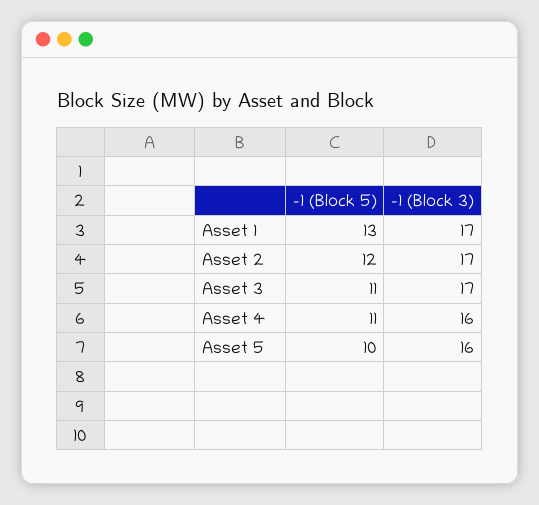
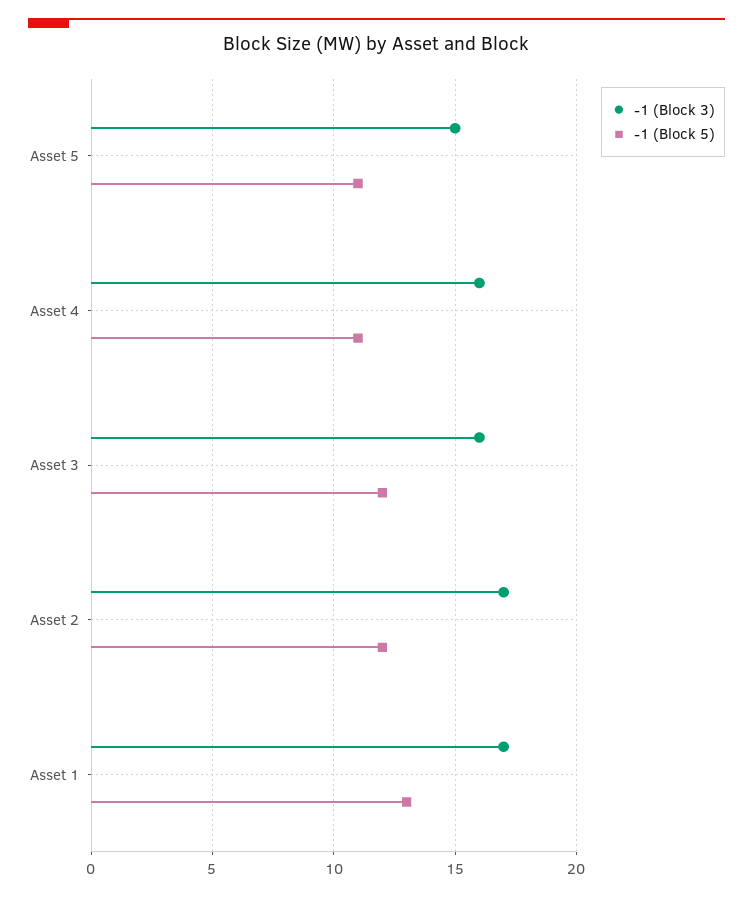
-1 (Block 5), Asset 3: 11 -> 12
-1 (Block 3), Asset 3: 17 -> 16
-1 (Block 5), Asset 5: 10 -> 11
-1 (Block 3), Asset 5: 16 -> 15

